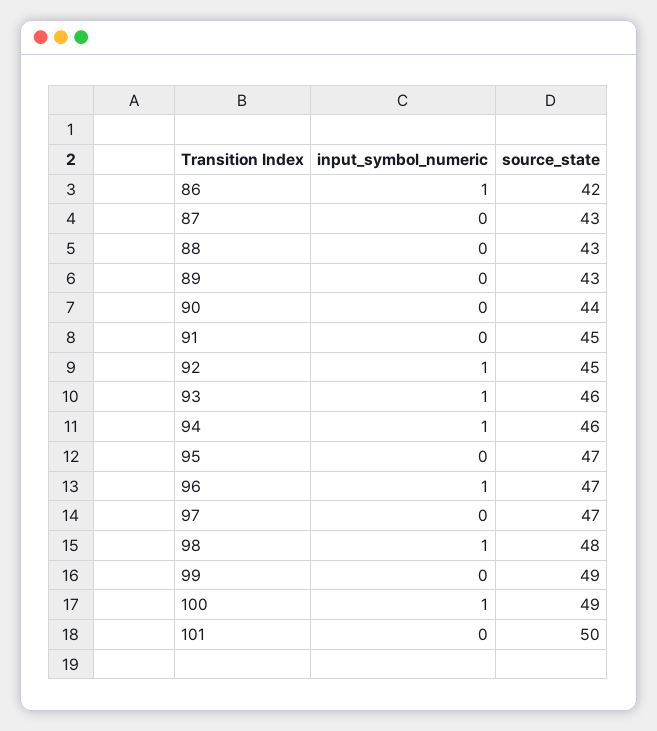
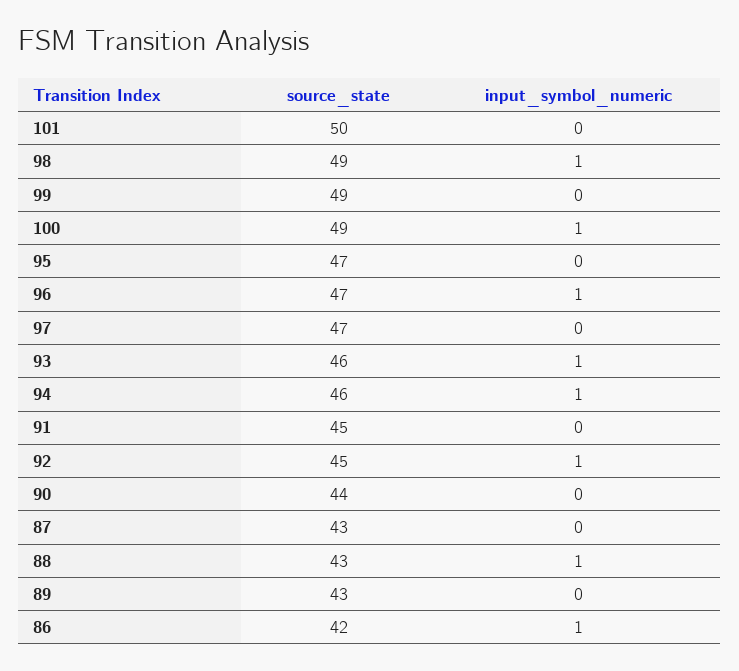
input_symbol_numeric, 88: 0 -> 1
source_state, 98: 48 -> 49

